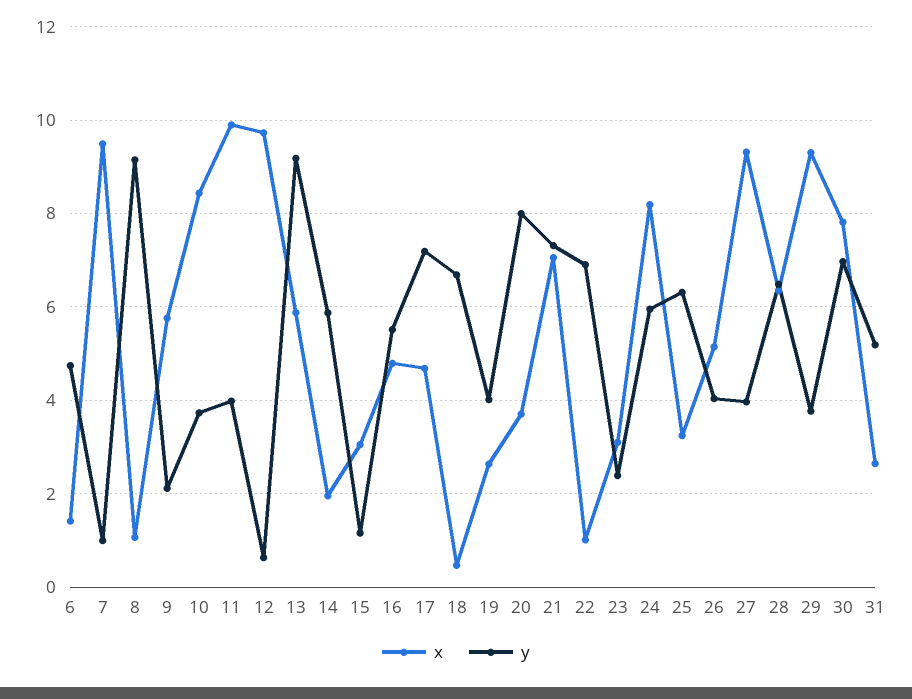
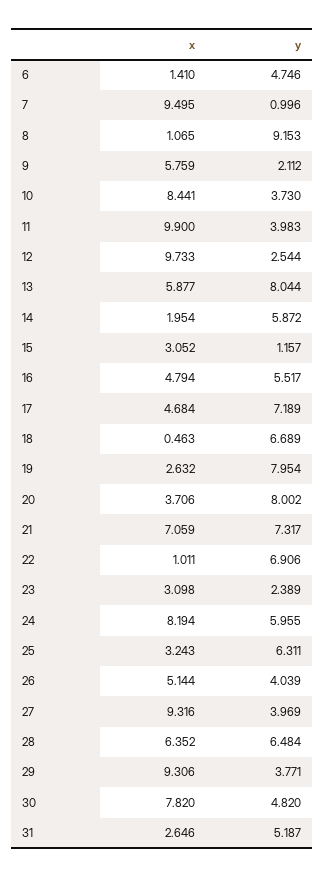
y, 12: 0.6 -> 2.544
y, 13: 9.2 -> 8.044
y, 19: 4 -> 7.954
y, 30: 7 -> 4.82

